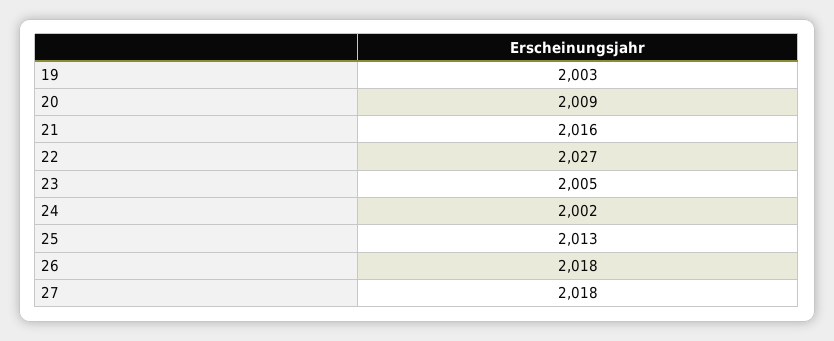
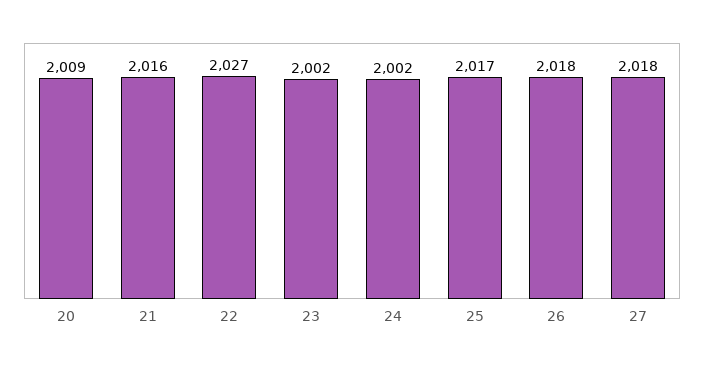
19: 2003 -> none
23: 2005 -> 2002
25: 2013 -> 2017

